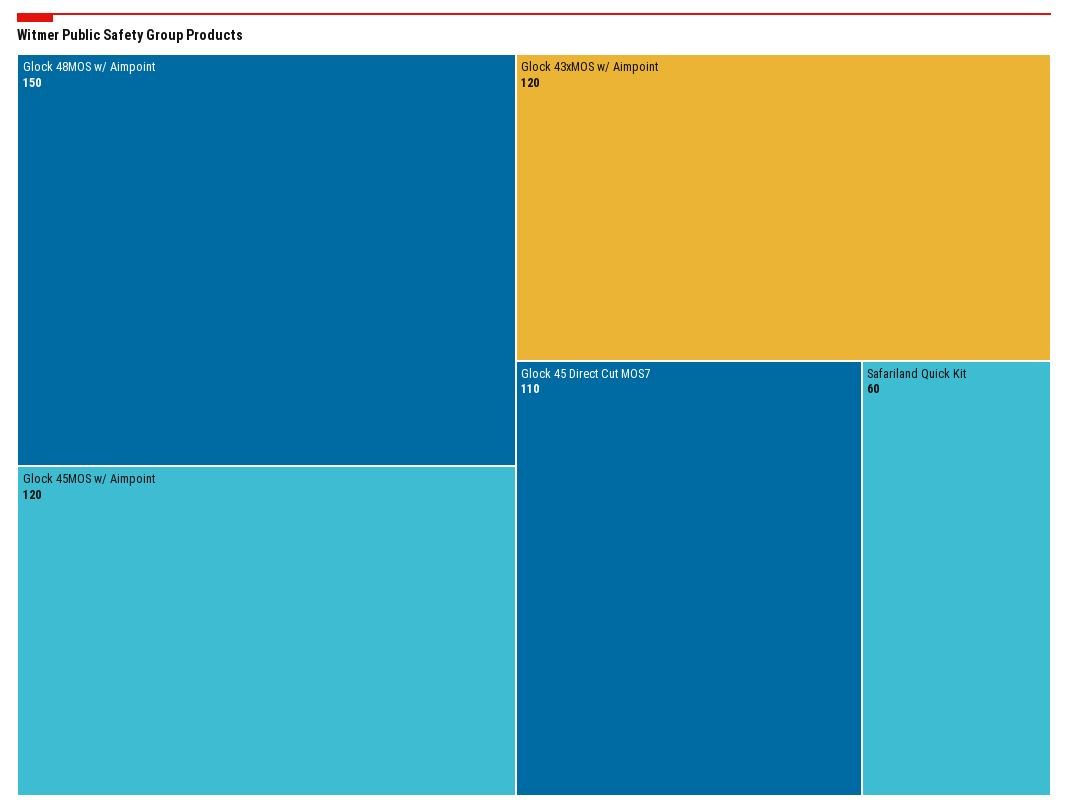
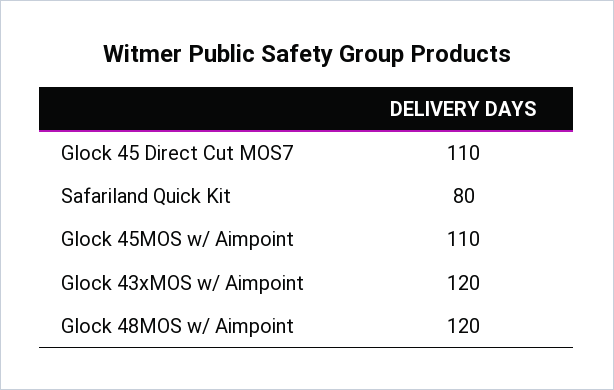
Glock 48MOS w/ Aimpoint: 150 -> 120
Glock 45MOS w/ Aimpoint: 120 -> 110
Safariland Quick Kit: 60 -> 80

